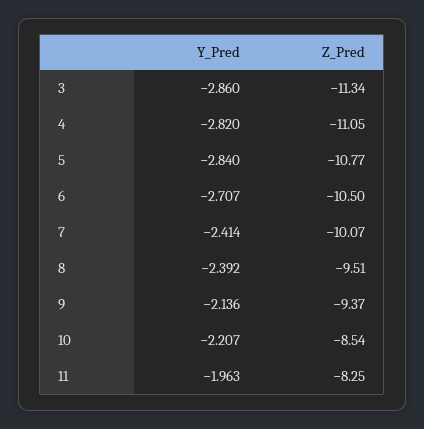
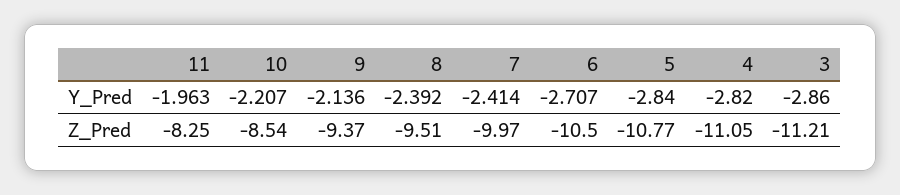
Z_Pred, 3: -11.34 -> -11.21
Z_Pred, 7: -10.07 -> -9.97

